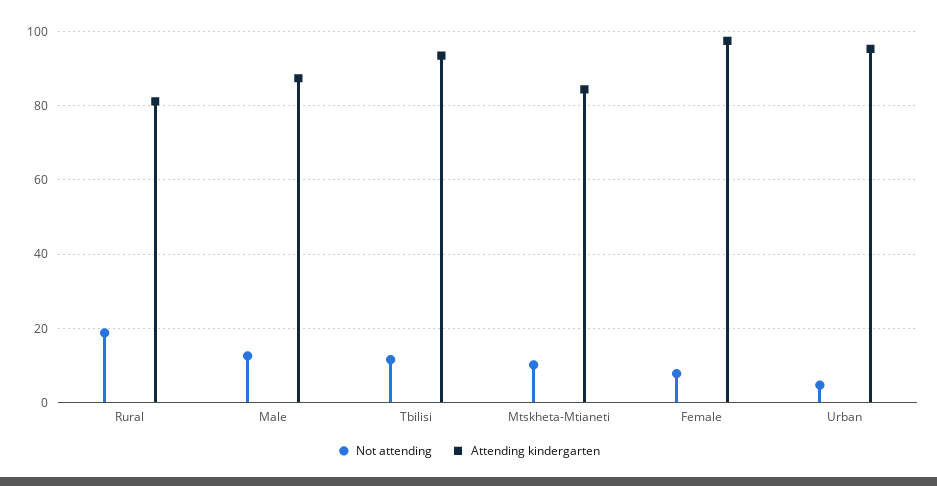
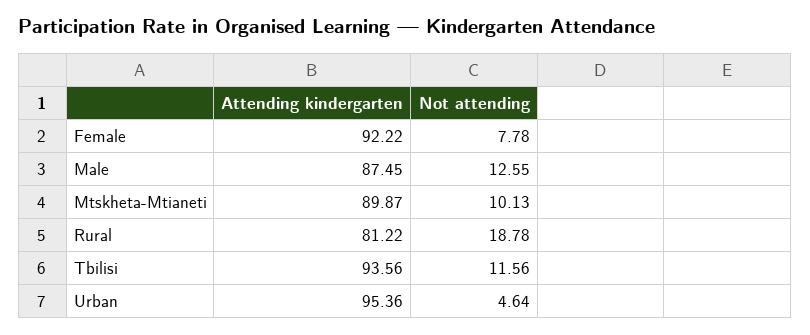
Attending kindergarten, Mtskheta-Mtianeti: 84 -> 89.87
Attending kindergarten, Female: 98 -> 92.22

